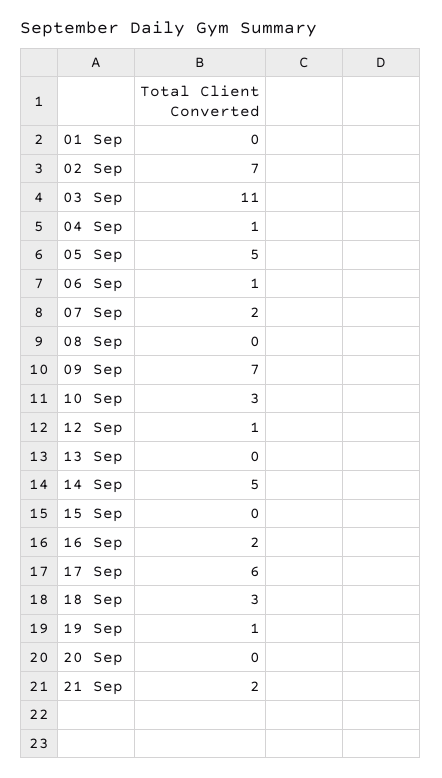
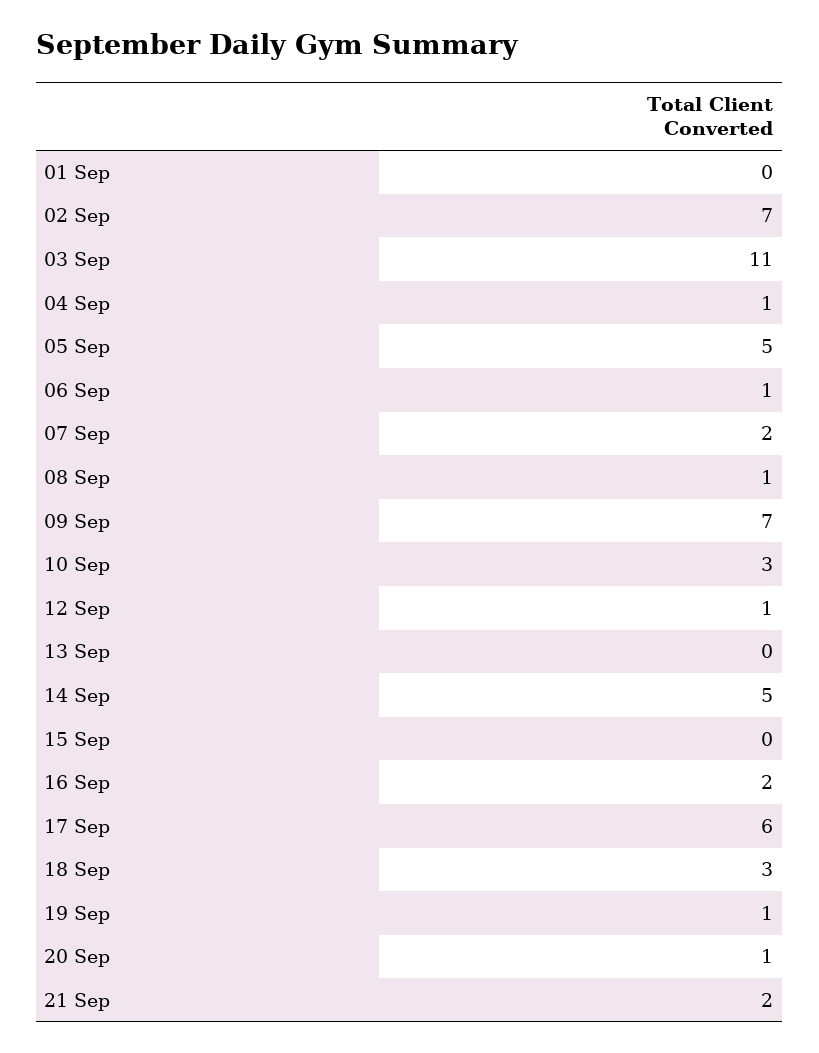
08 Sep: 0 -> 1
20 Sep: 0 -> 1

